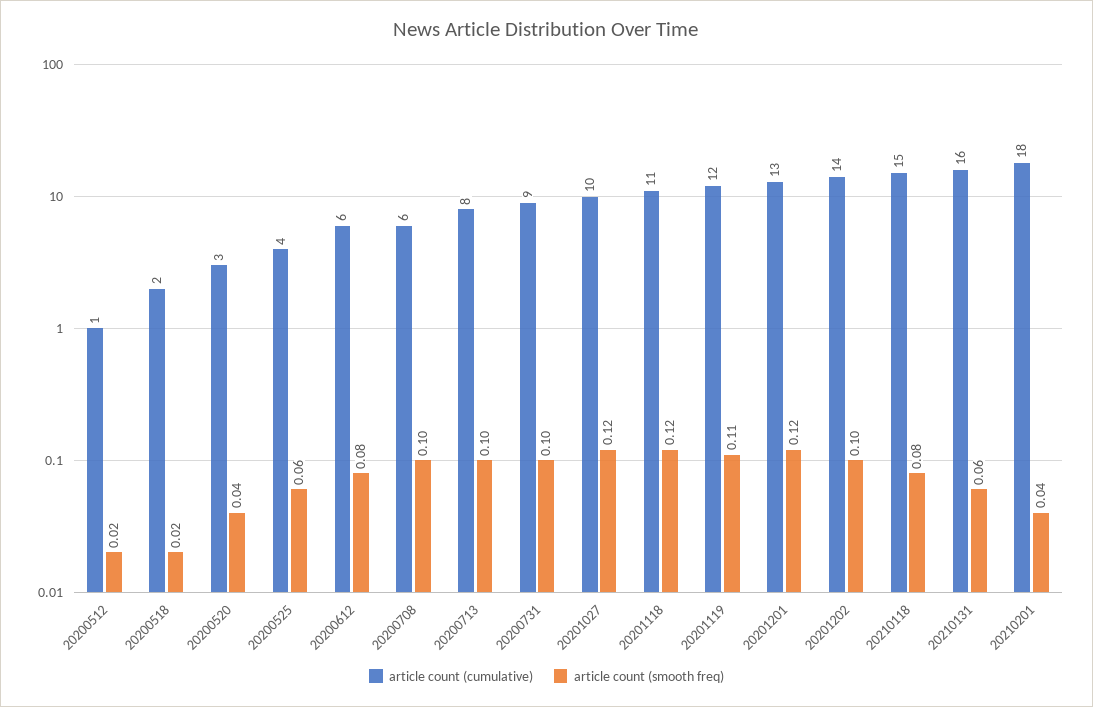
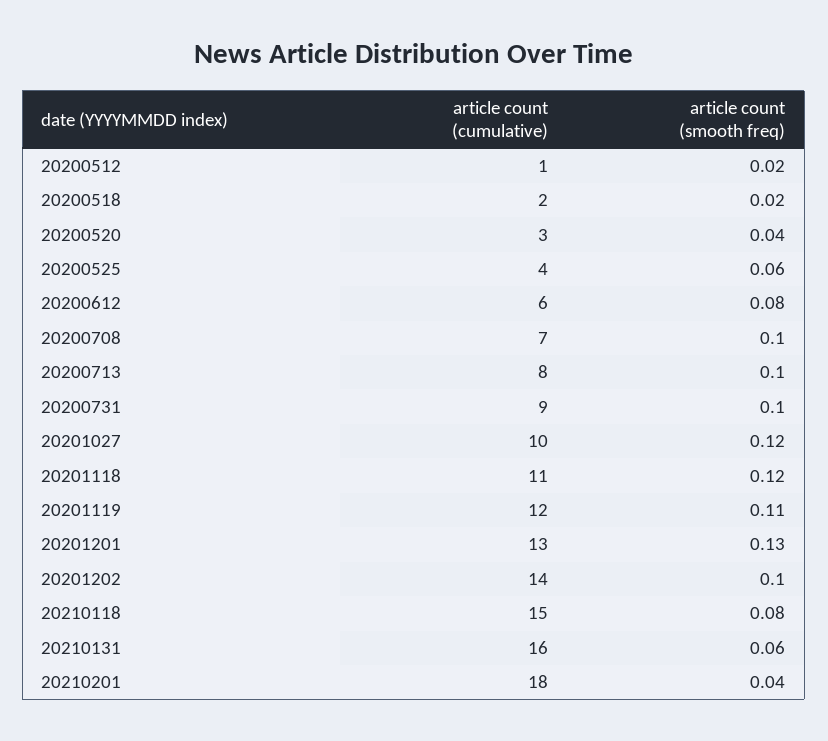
article count (cumulative), 20200708: 6 -> 7
article count (smooth freq), 20201201: 0.12 -> 0.13

